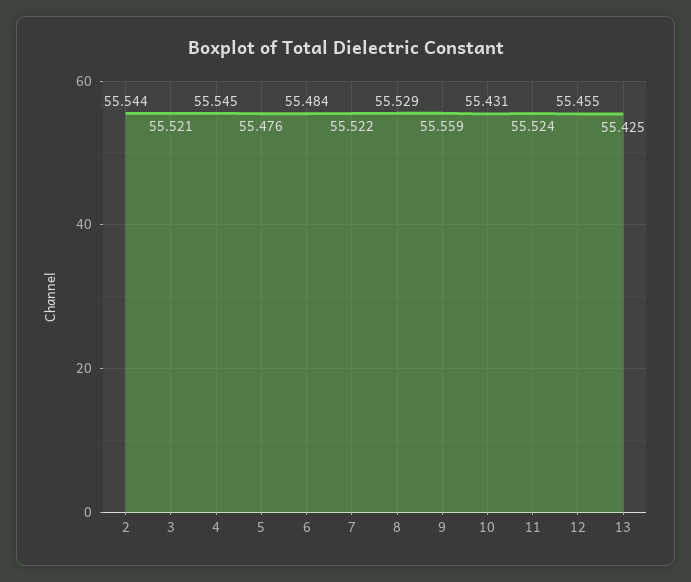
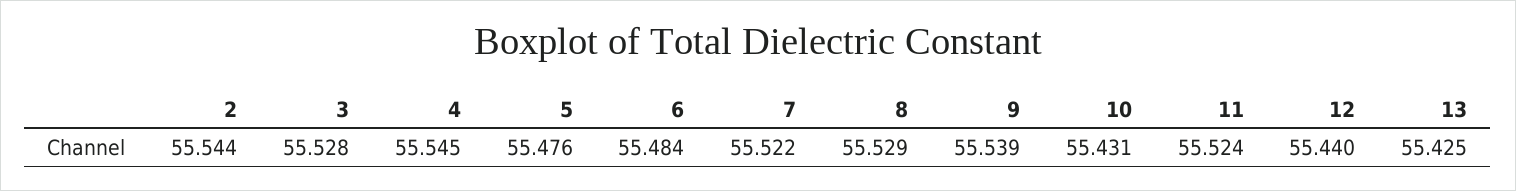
3: 55.521 -> 55.528
9: 55.559 -> 55.539
12: 55.455 -> 55.44

